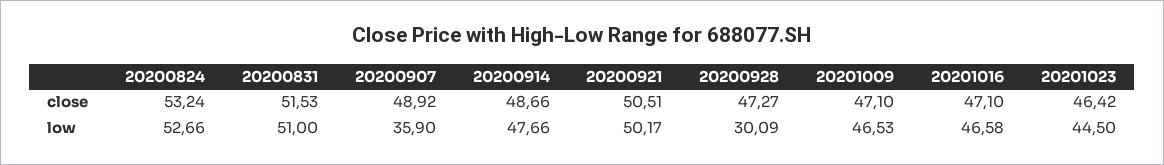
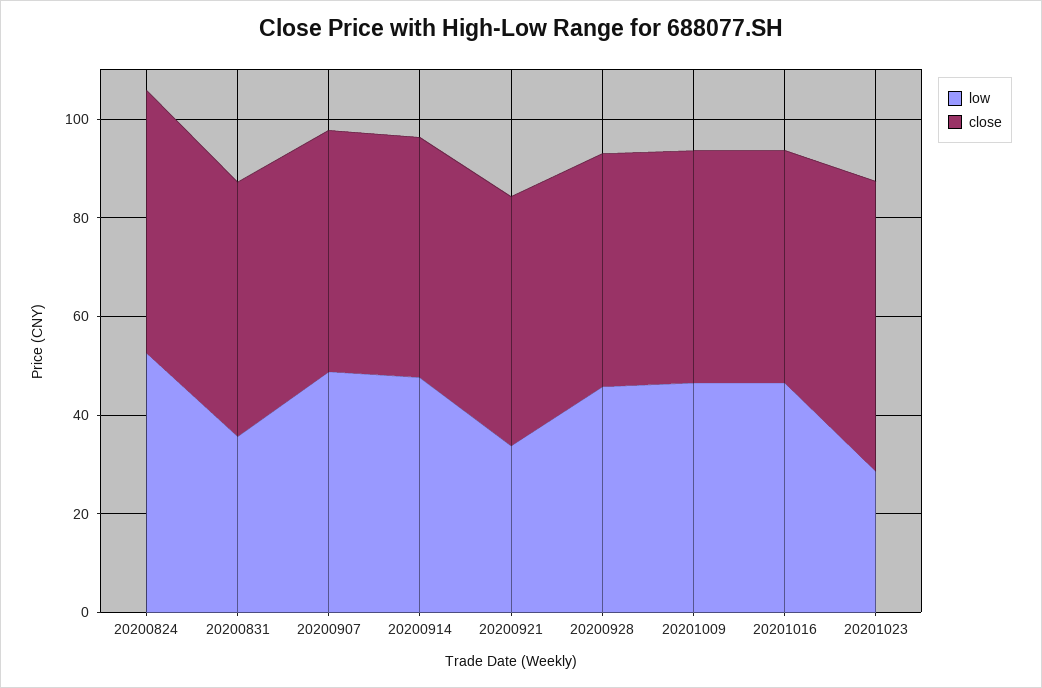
close, 20201023: 46.42 -> 60
low, 20200831: 51 -> 35
low, 20200907: 35.9 -> 50
low, 20200921: 50.17 -> 35
low, 20200928: 30.09 -> 45
low, 20201023: 44.5 -> 30

